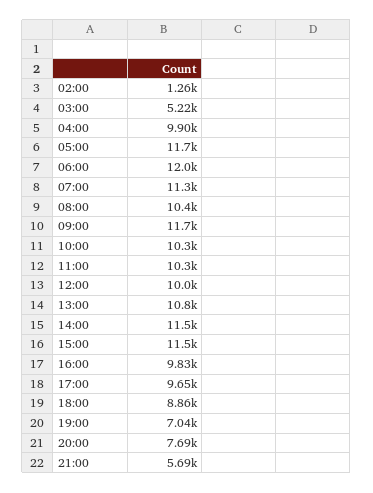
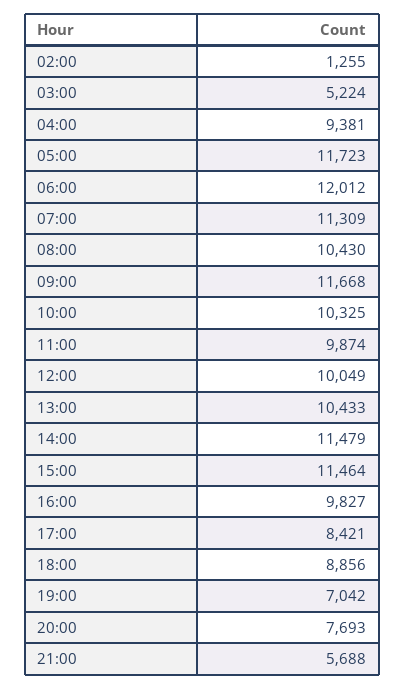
04:00: 9900 -> 9381
11:00: 10300 -> 9874
13:00: 10800 -> 10433
17:00: 9650 -> 8421

